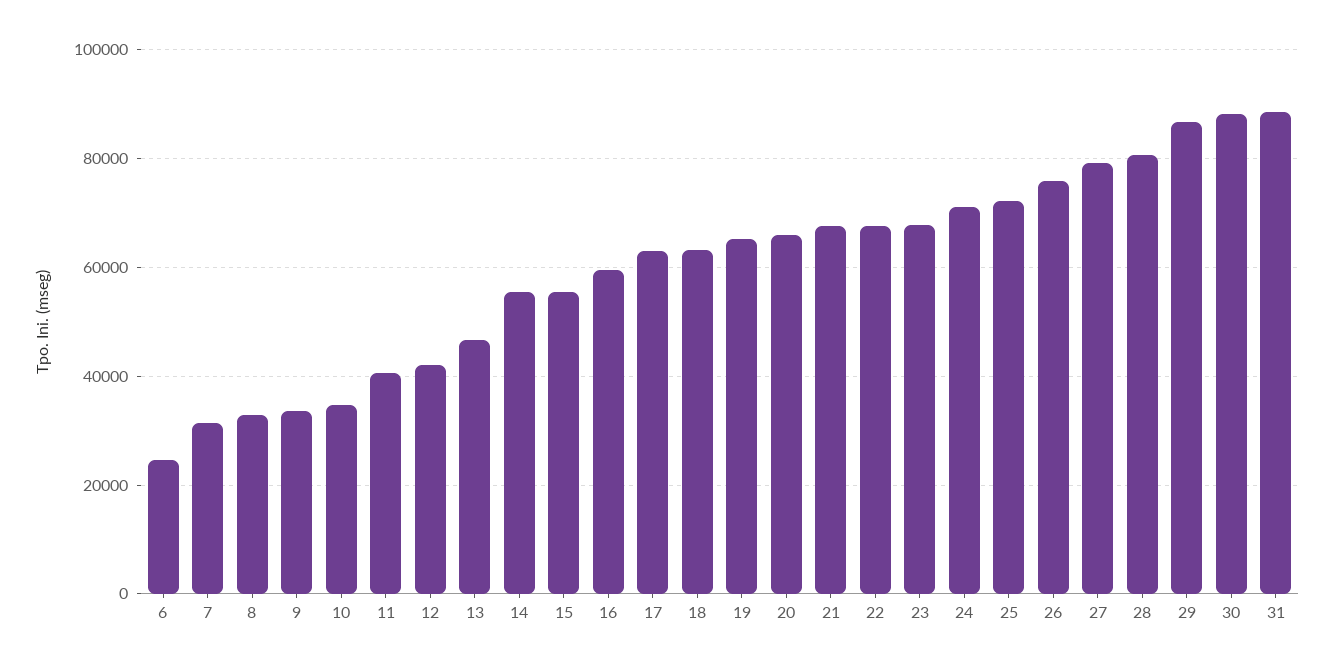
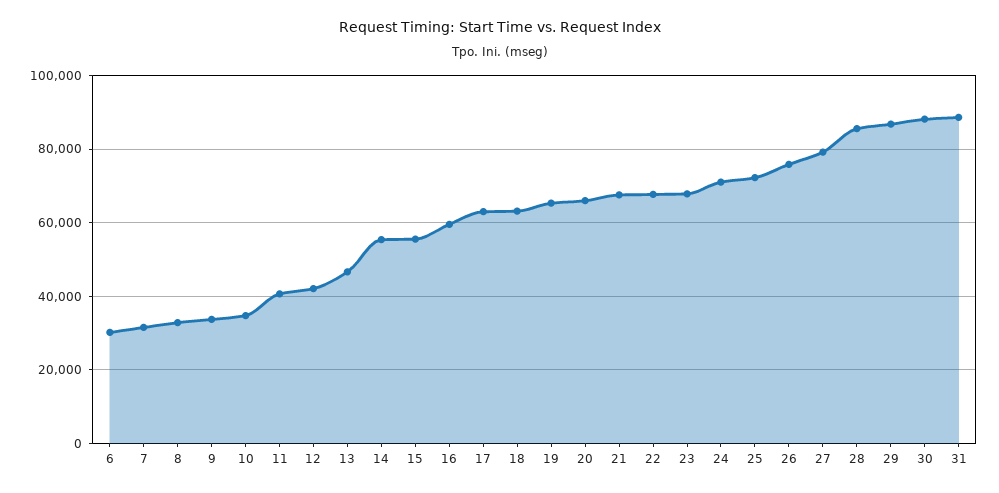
6: 24000 -> 30000
28: 80000 -> 86000

